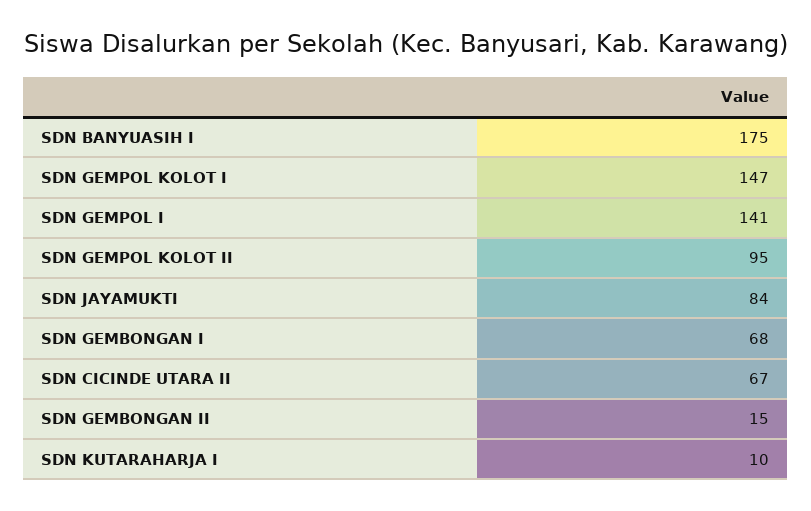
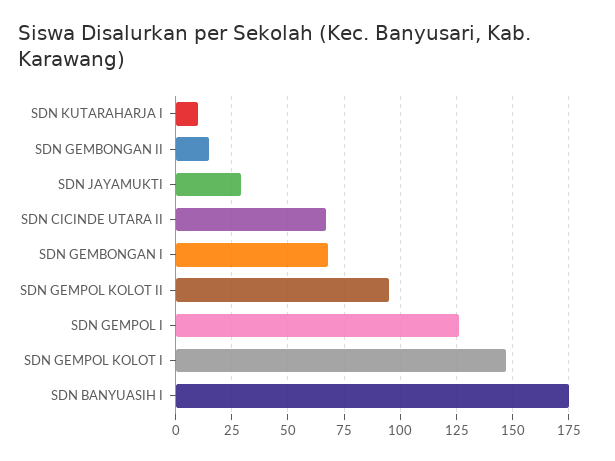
SDN GEMPOL I: 141 -> 125
SDN JAYAMUKTI: 84 -> 30

